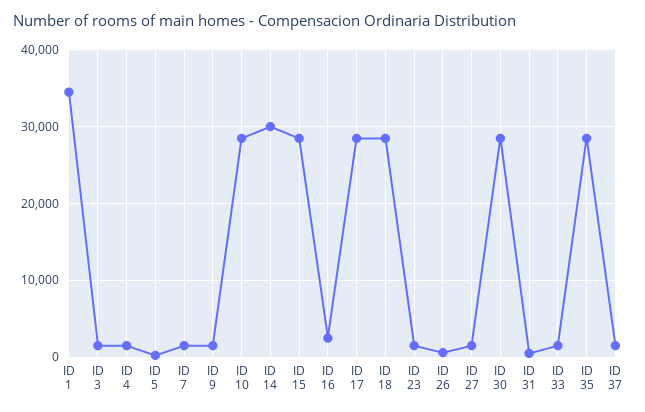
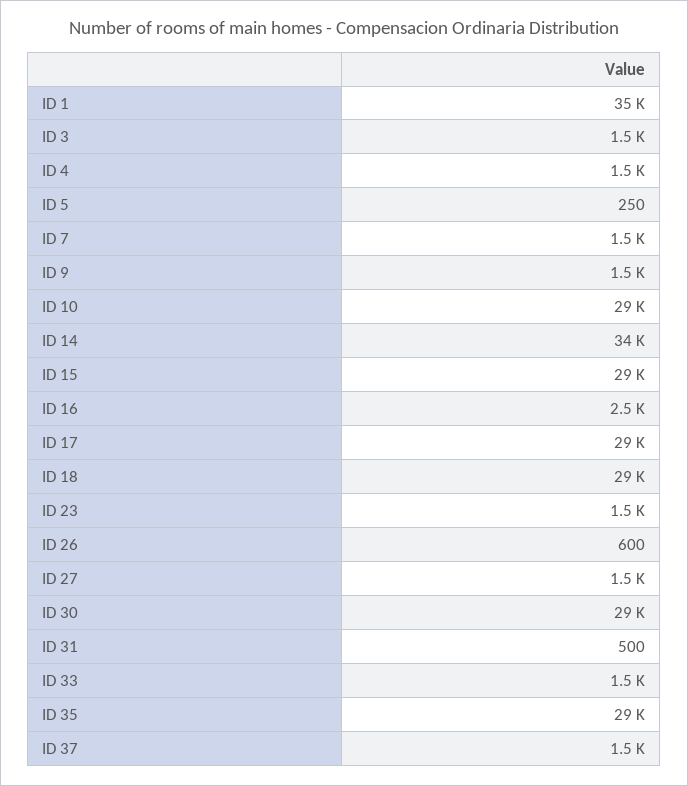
ID 14: 30000 -> 34000

